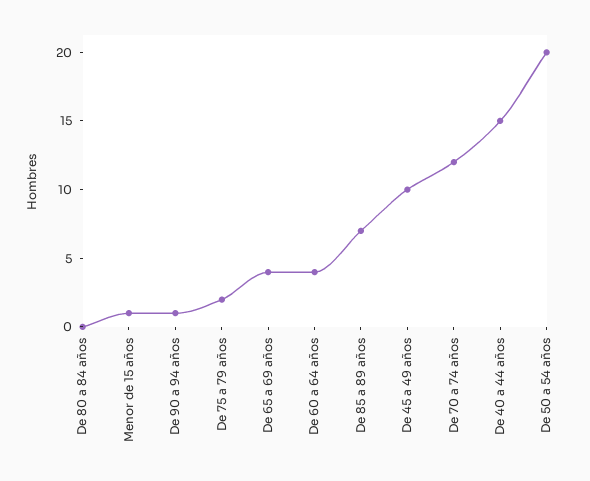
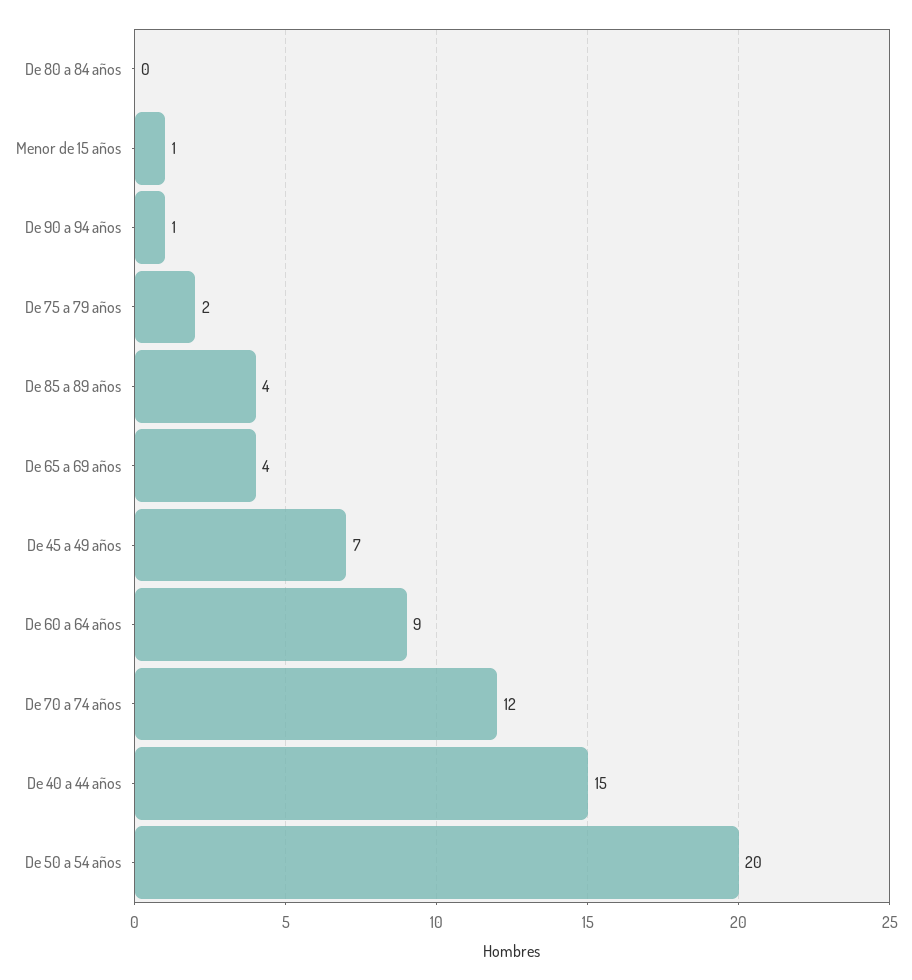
De 60 a 64 años: 4 -> 9
De 85 a 89 años: 7 -> 4
De 45 a 49 años: 10 -> 7

